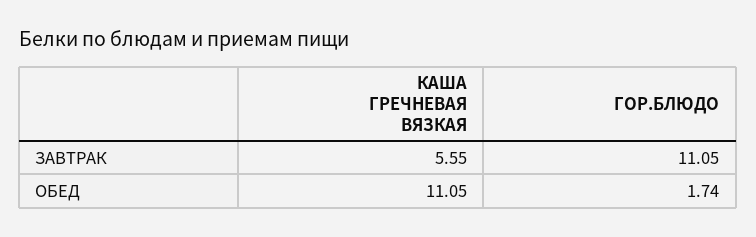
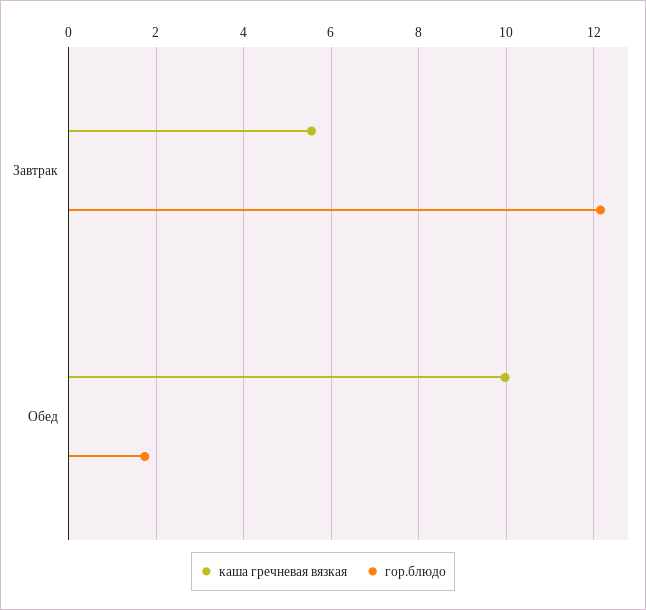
ГОР.БЛЮДО, ЗАВТРАК: 11.05 -> 12.2
КАША ГРЕЧНЕВАЯ ВЯЗКАЯ, ОБЕД: 11.05 -> 10

